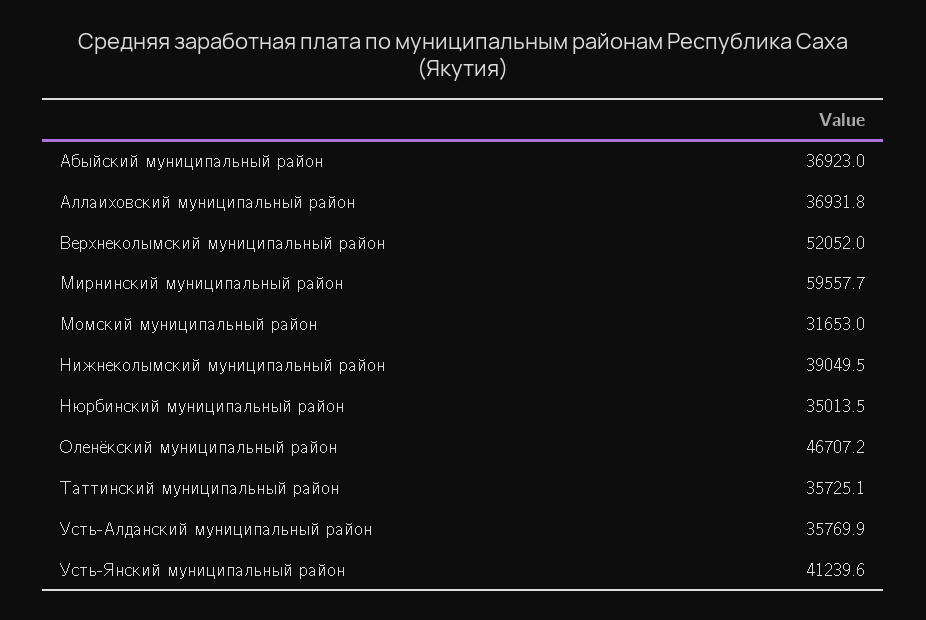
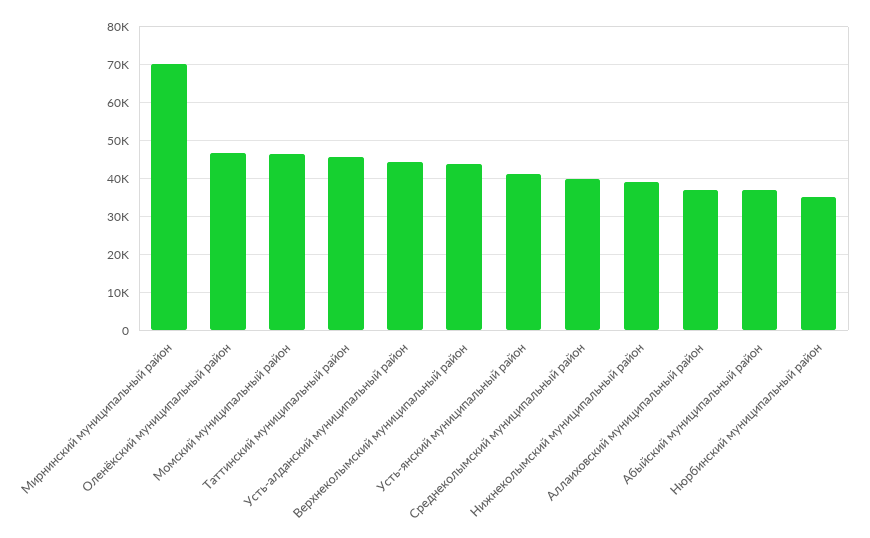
Верхнеколымский муниципальный район: 52052 -> 44000
Мирнинский муниципальный район: 59557.7 -> 70000
Момский муниципальный район: 31653 -> 46000
Таттинский муниципальный район: 35725.1 -> 46000
Усть-Алданский муниципальный район: 35769.9 -> 44000
Среднеколымский муниципальный район: none -> 40000

